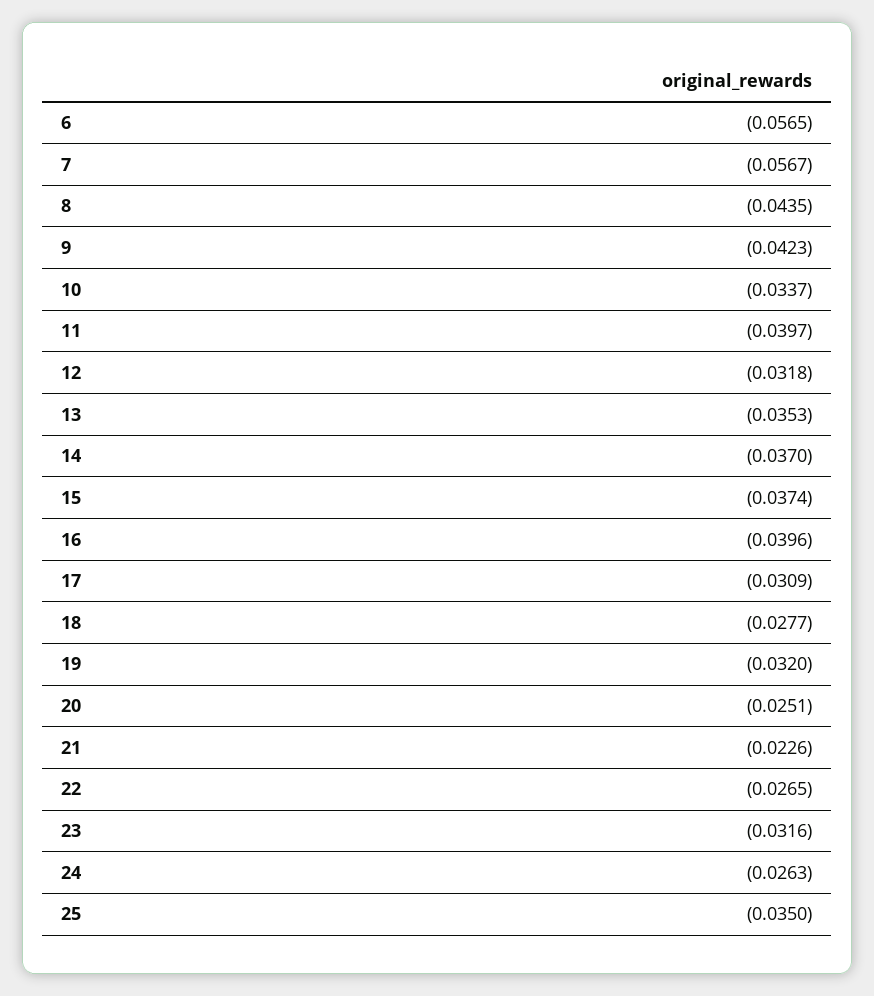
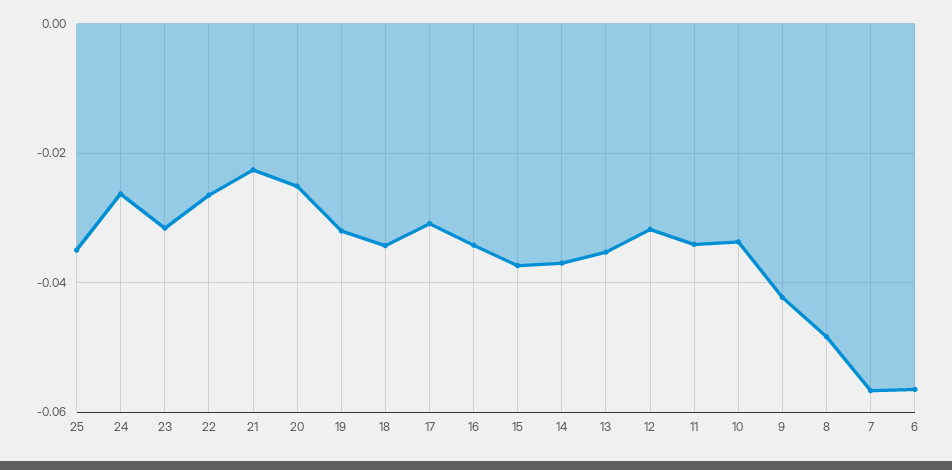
8: -0.0435 -> -0.048
11: -0.0397 -> -0.034
16: -0.0396 -> -0.034
18: -0.0277 -> -0.034

